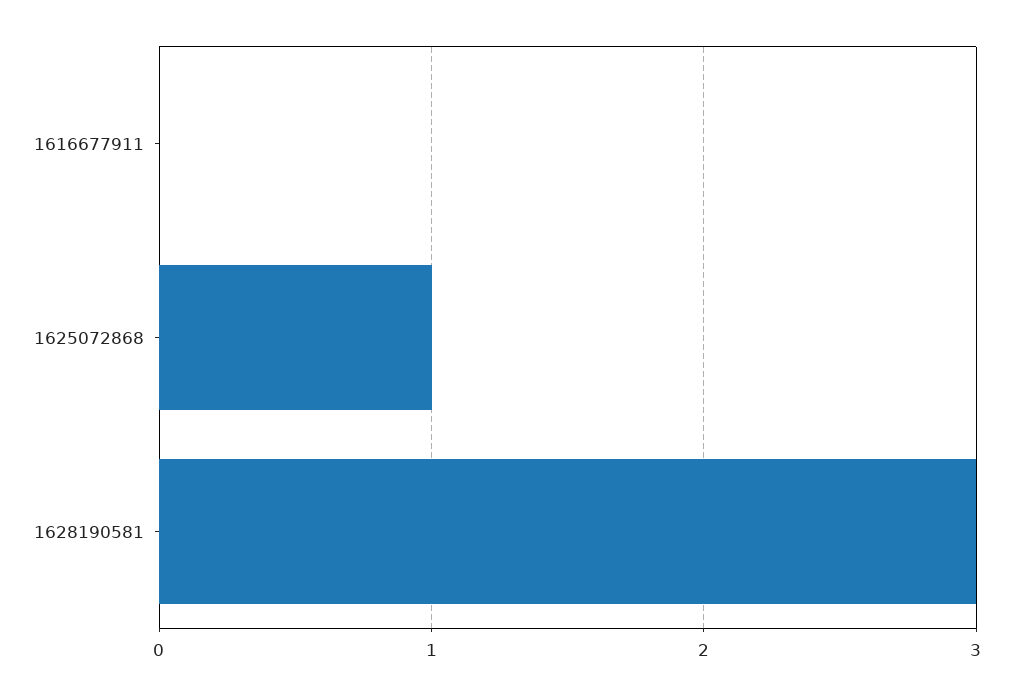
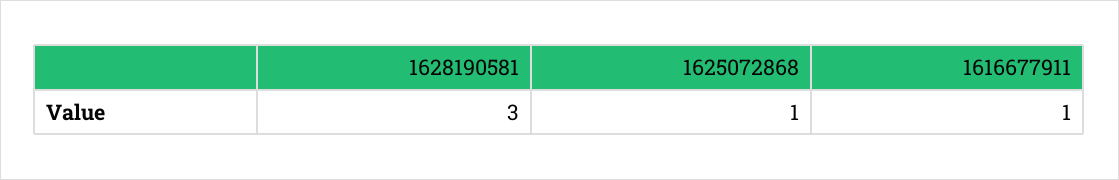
1616677911: 0 -> 1

